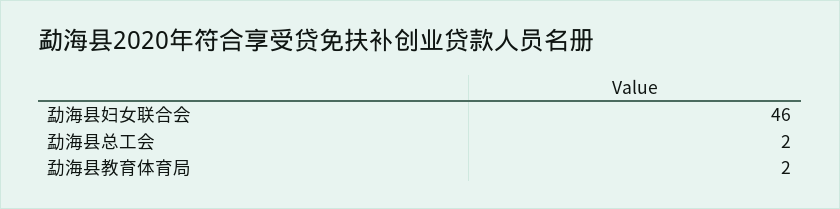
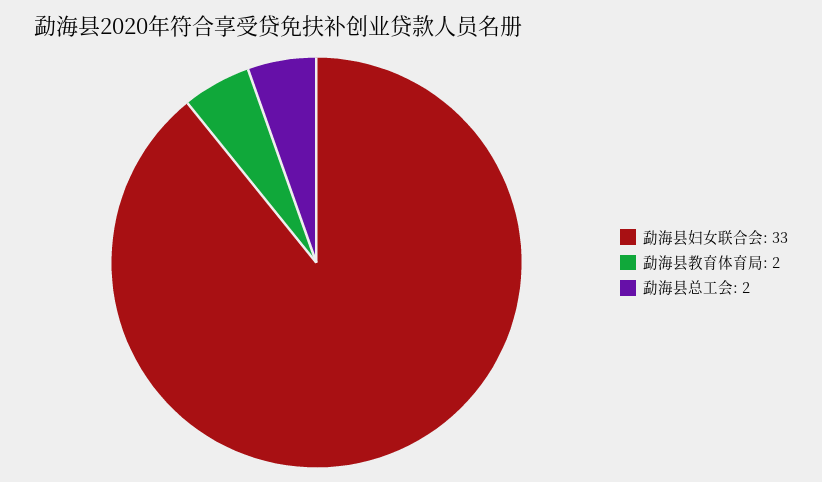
勐海县妇女联合会: 46 -> 33

